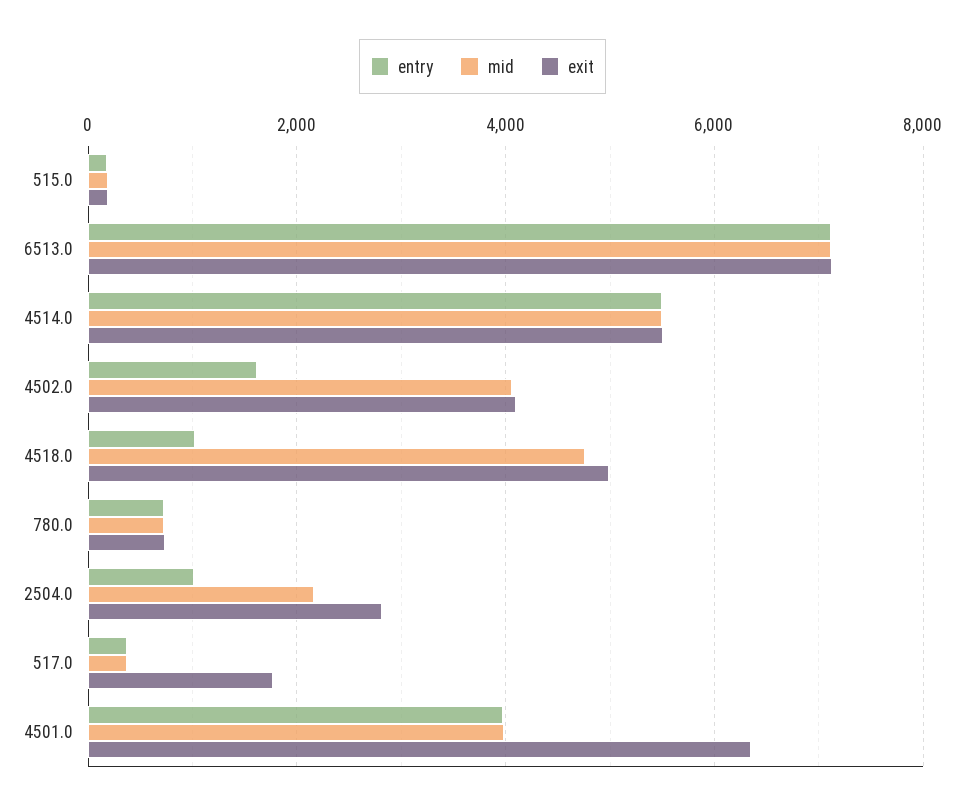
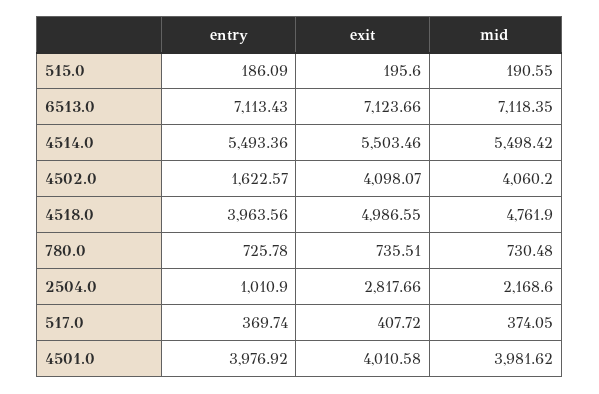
entry, 4518.0: 1000 -> 3963.56
exit, 517.0: 1800 -> 407.72
exit, 4501.0: 6400 -> 4010.58

